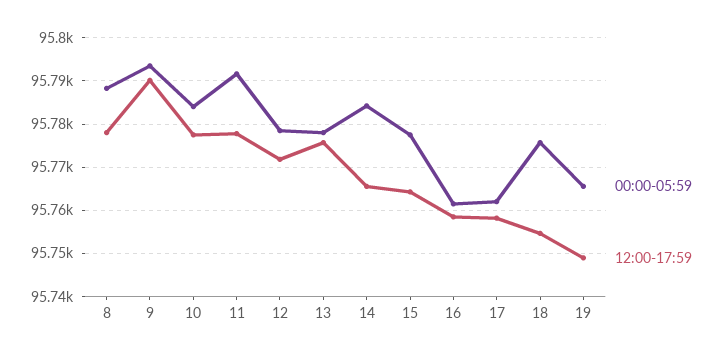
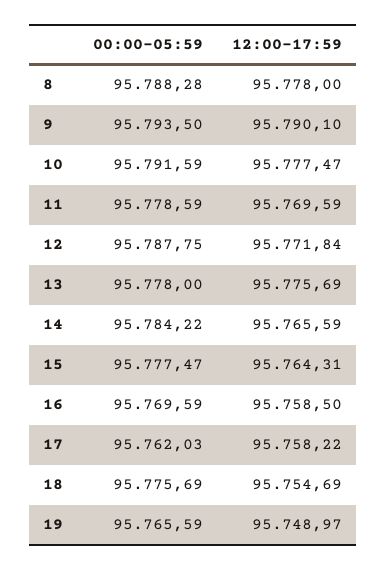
00:00-05:59, 10: 95784 -> 95791.59
00:00-05:59, 11: 95792 -> 95778.59
12:00-17:59, 11: 95778 -> 95769.59
00:00-05:59, 12: 95778 -> 95787.75
00:00-05:59, 16: 95762 -> 95769.59

